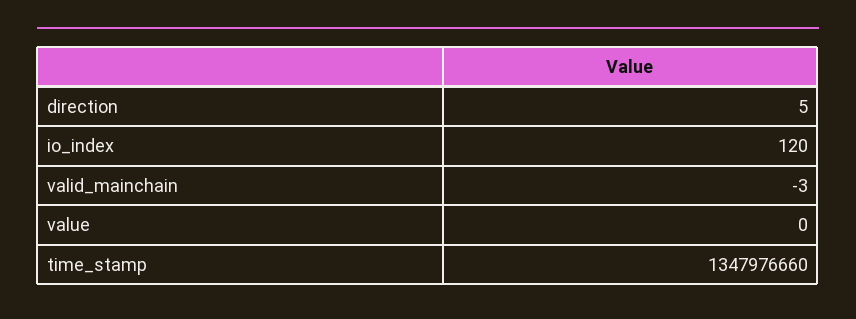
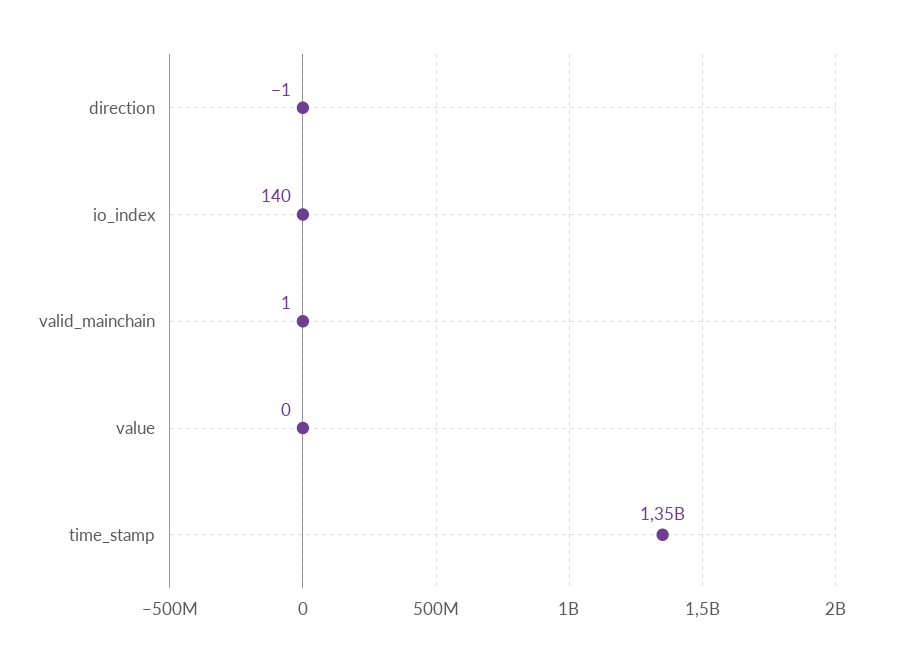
direction: 5 -> -1
io_index: 120 -> 140
valid_mainchain: -3 -> 1

